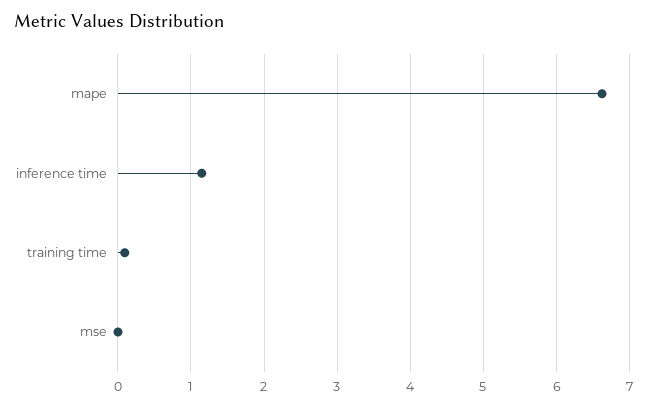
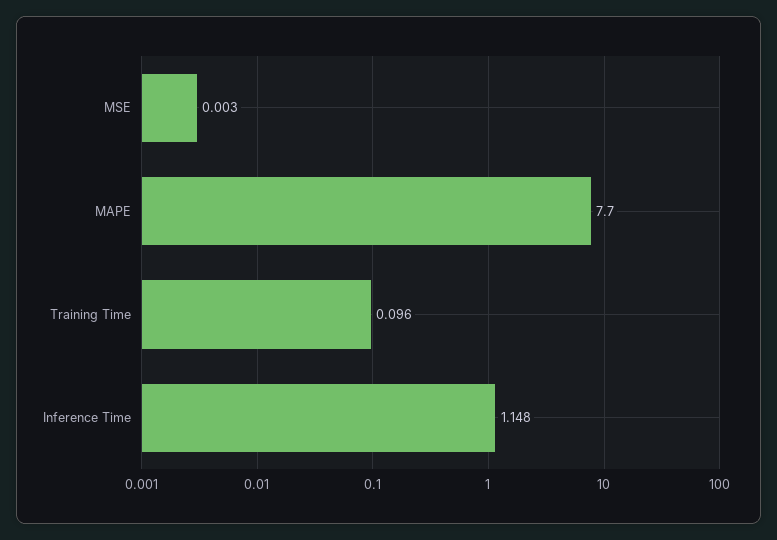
mape: 6.6 -> 7.7

